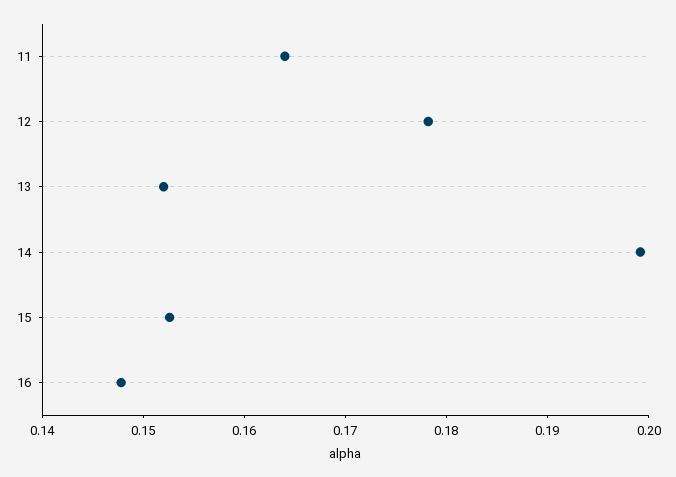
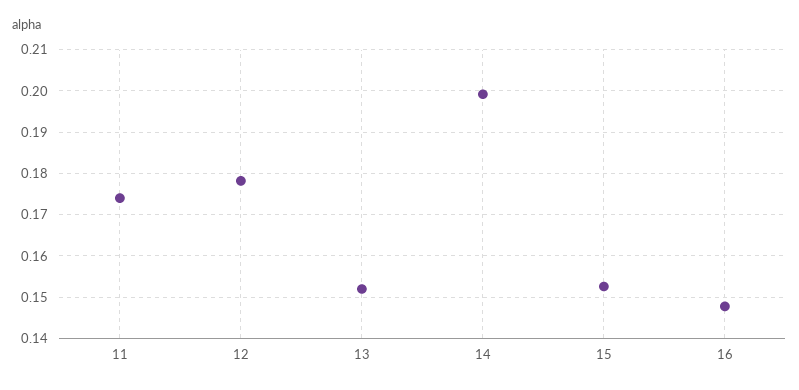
11: 0.164 -> 0.174

